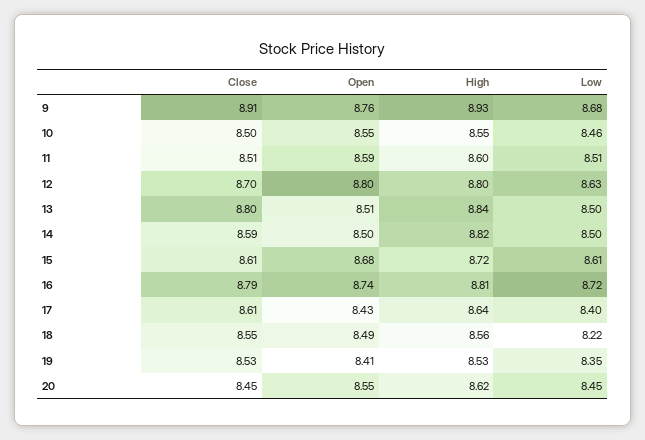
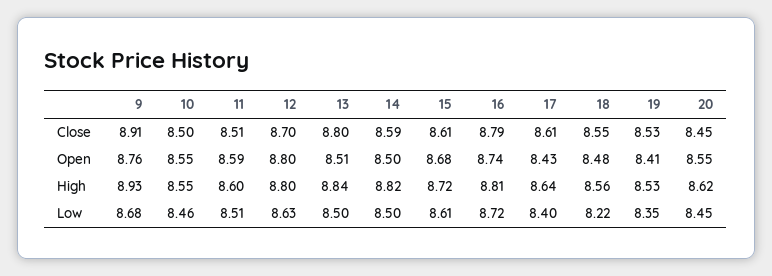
Open, 18: 8.49 -> 8.48

